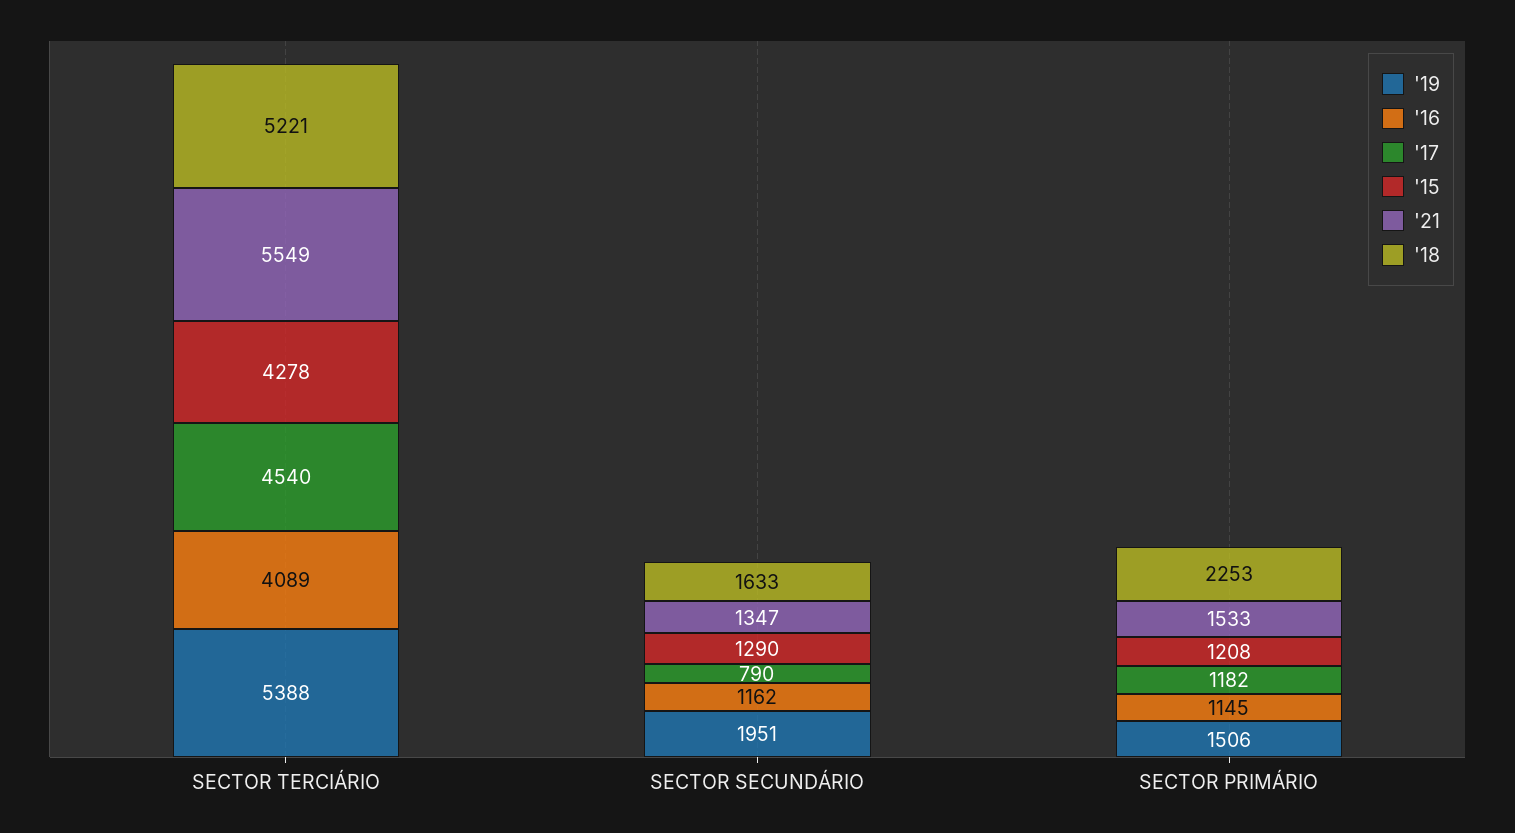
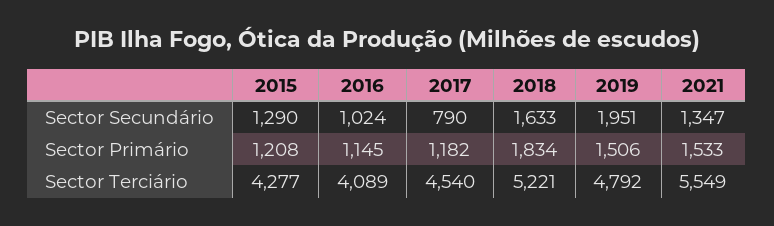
'19, SECTOR TERCIÁRIO: 5388 -> 4792
'15, SECTOR TERCIÁRIO: 4278 -> 4277
'16, SECTOR SECUNDÁRIO: 1162 -> 1024
'18, SECTOR PRIMÁRIO: 2253 -> 1834

